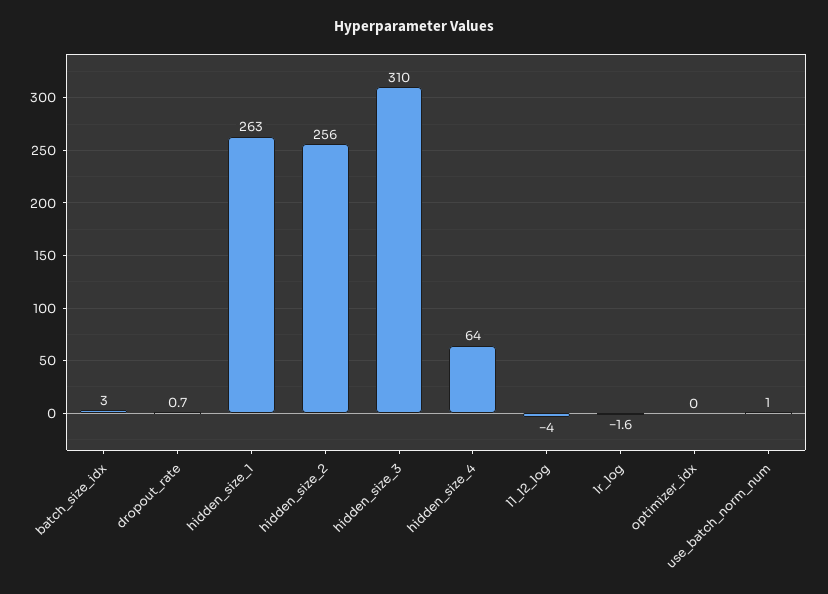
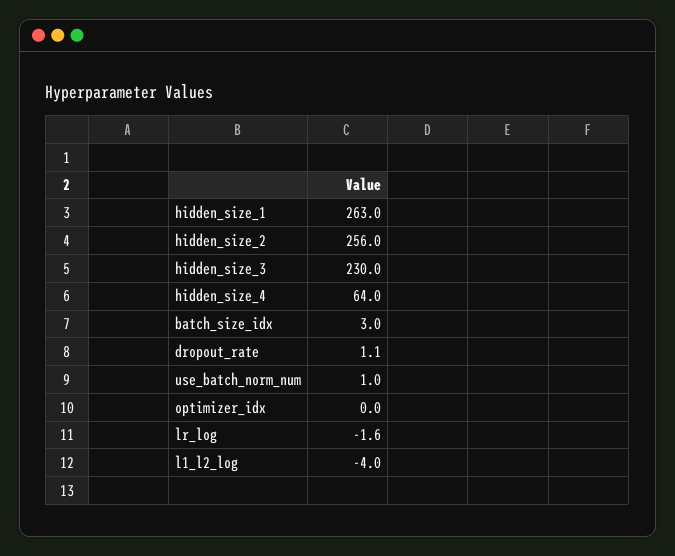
dropout_rate: 0.7 -> 1.1
hidden_size_3: 310 -> 230

